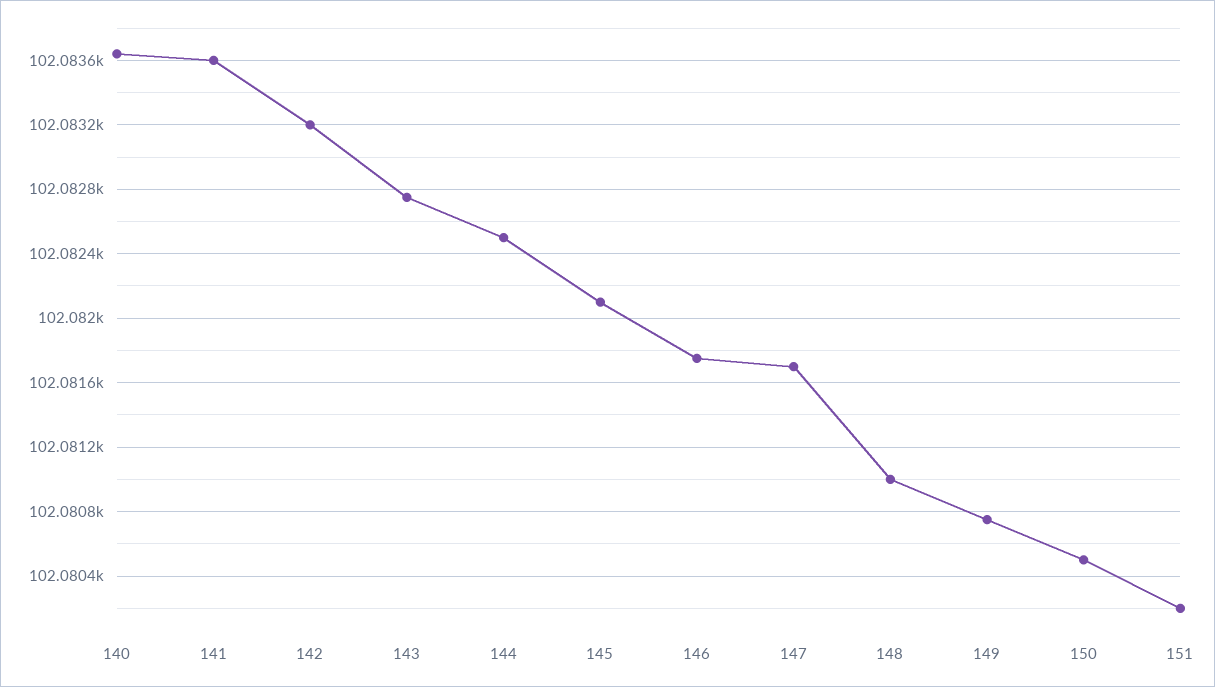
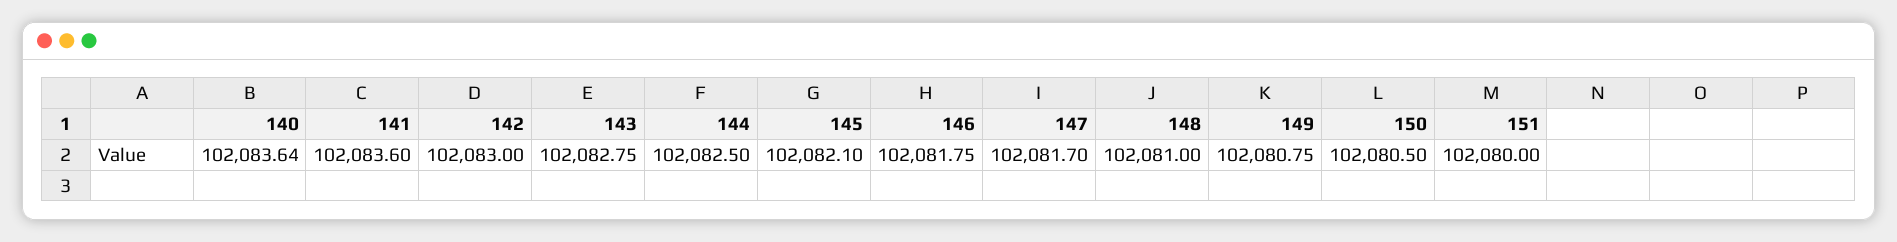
142: 102083.2 -> 102083
151: 102080.2 -> 102080

